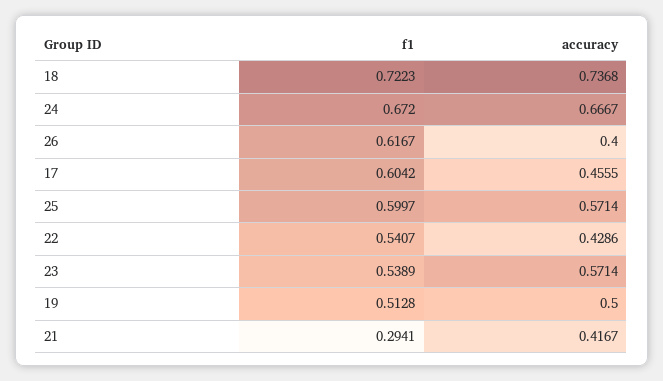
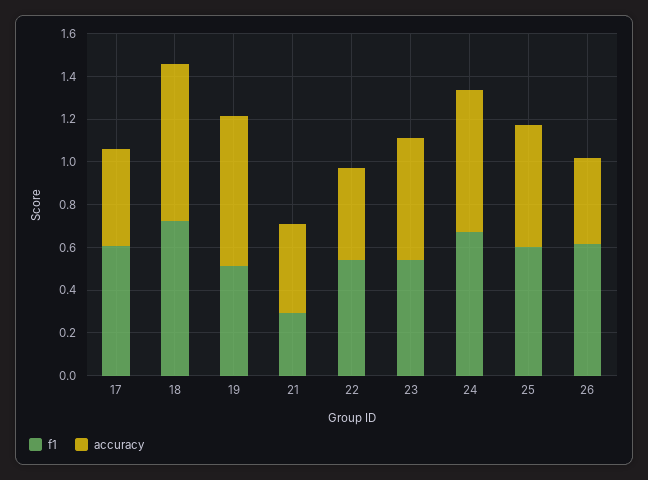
accuracy, 19: 0.5 -> 0.7

